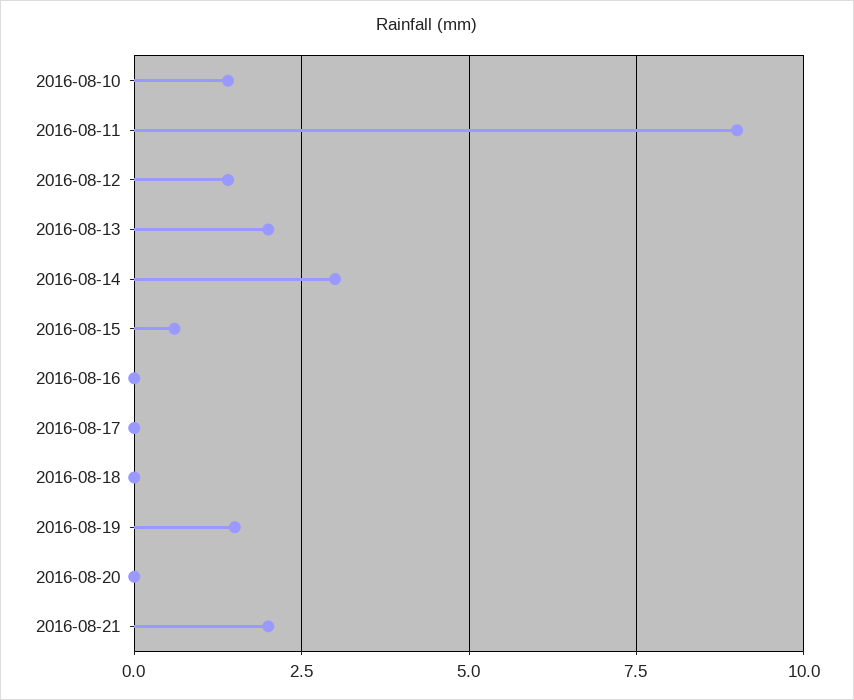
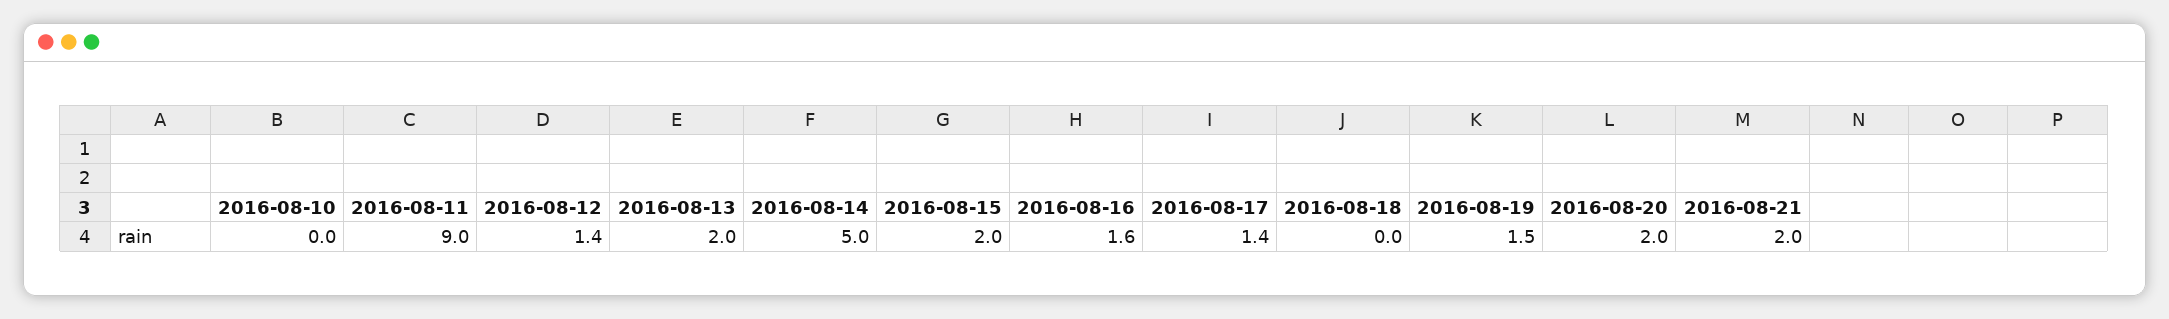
2016-08-10: 1.5 -> 0
2016-08-14: 3 -> 5
2016-08-15: 0.5 -> 2
2016-08-16: 0 -> 1.6
2016-08-17: 0 -> 1.4
2016-08-20: 0 -> 2

